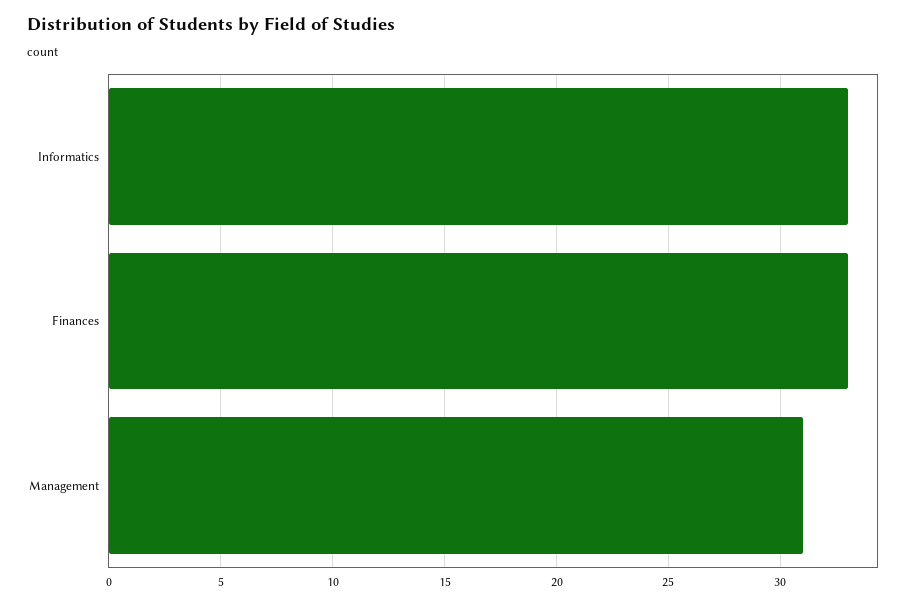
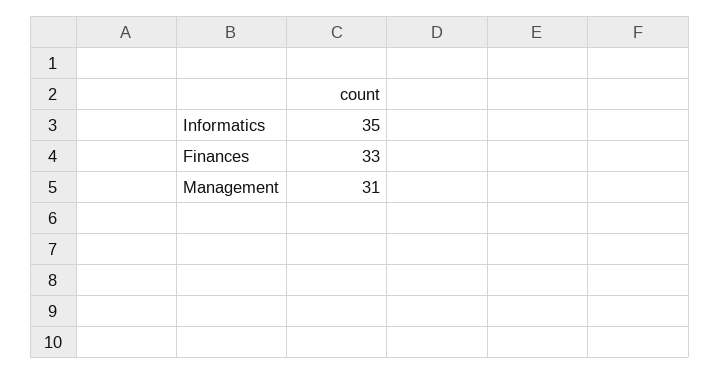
Informatics: 33 -> 35

